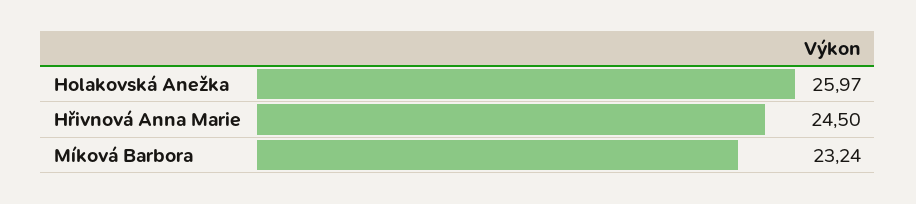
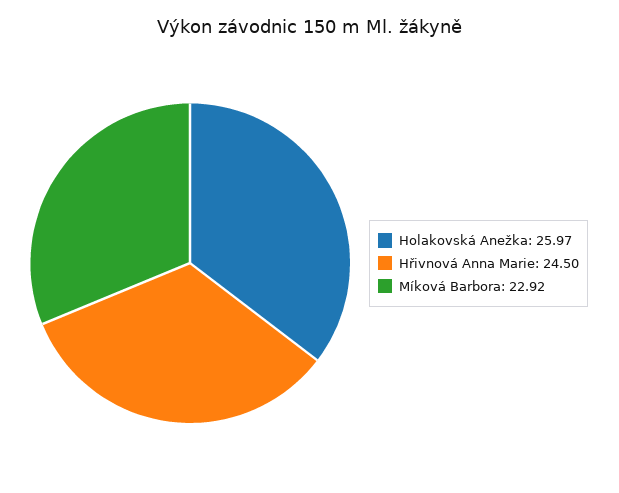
Míková Barbora: 23.24 -> 22.92

